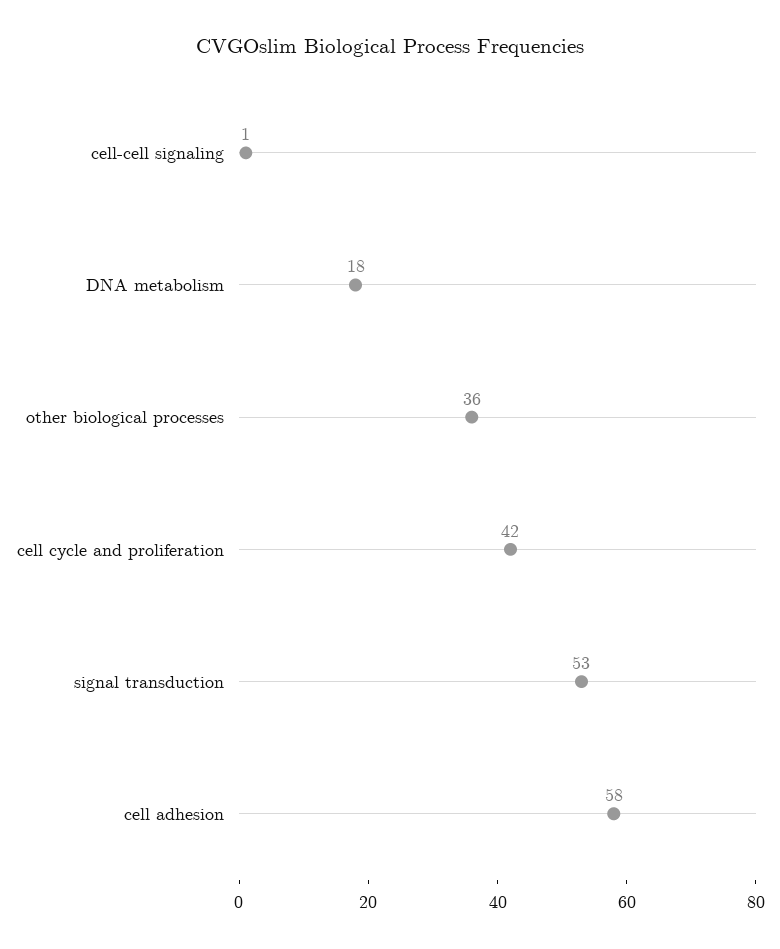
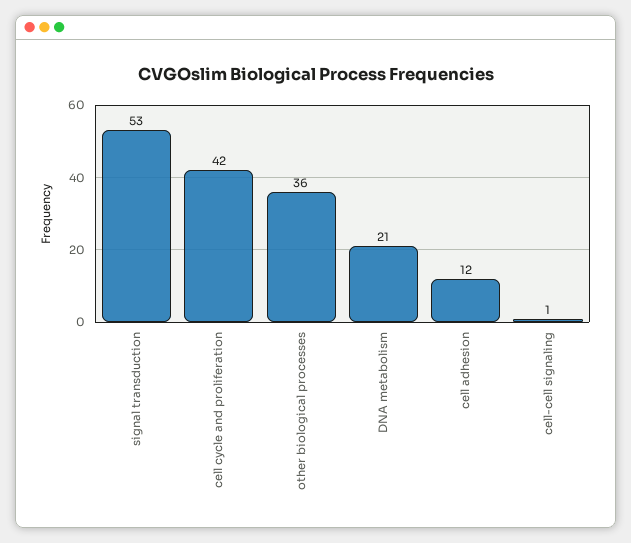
DNA metabolism: 18 -> 21
cell adhesion: 58 -> 12

